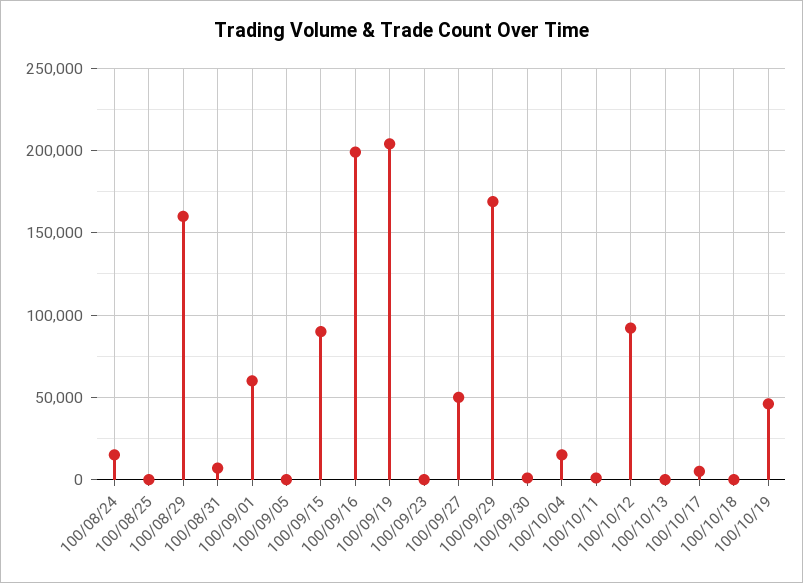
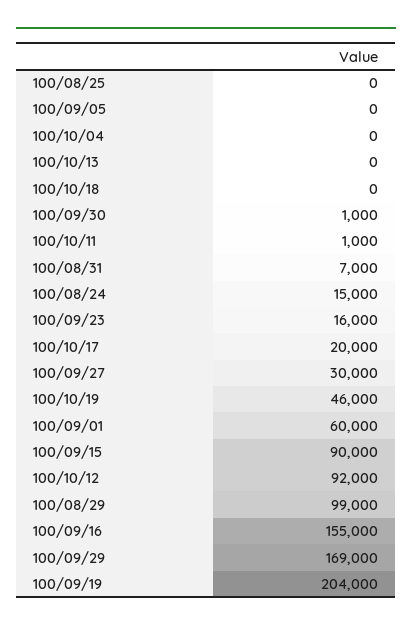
100/08/29: 160000 -> 99000
100/09/16: 200000 -> 155000
100/09/23: 0 -> 16000
100/09/27: 50000 -> 30000
100/10/04: 15000 -> 0
100/10/17: 5000 -> 20000

